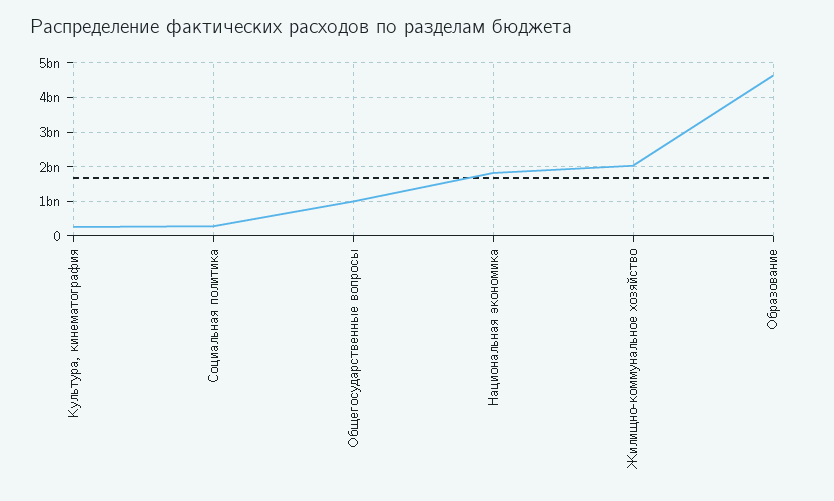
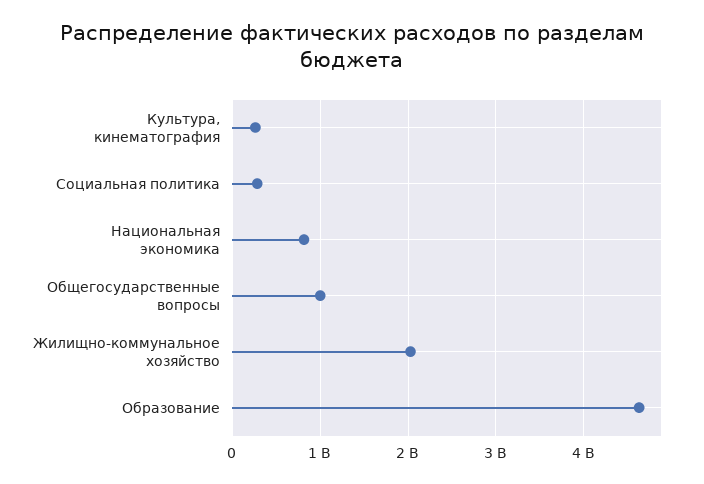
Национальная экономика: 1800000000 -> 800000000

